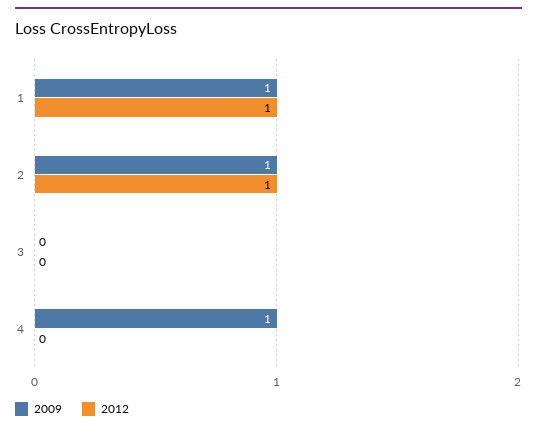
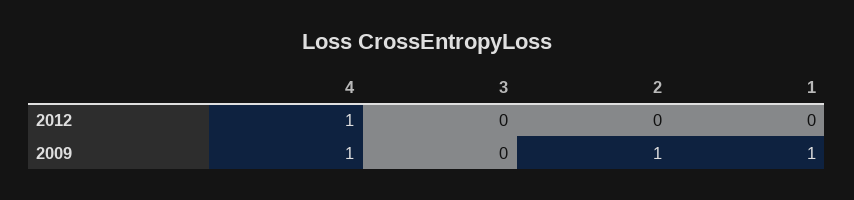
2012, 1: 1 -> 0
2012, 2: 1 -> 0
2012, 4: 0 -> 1

